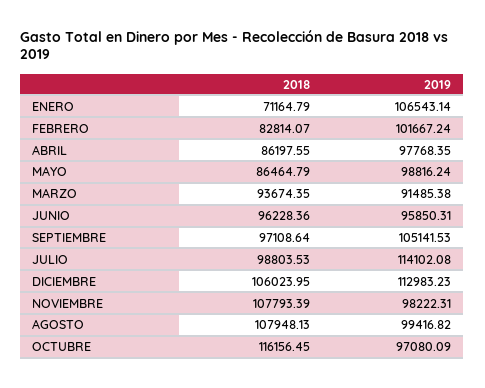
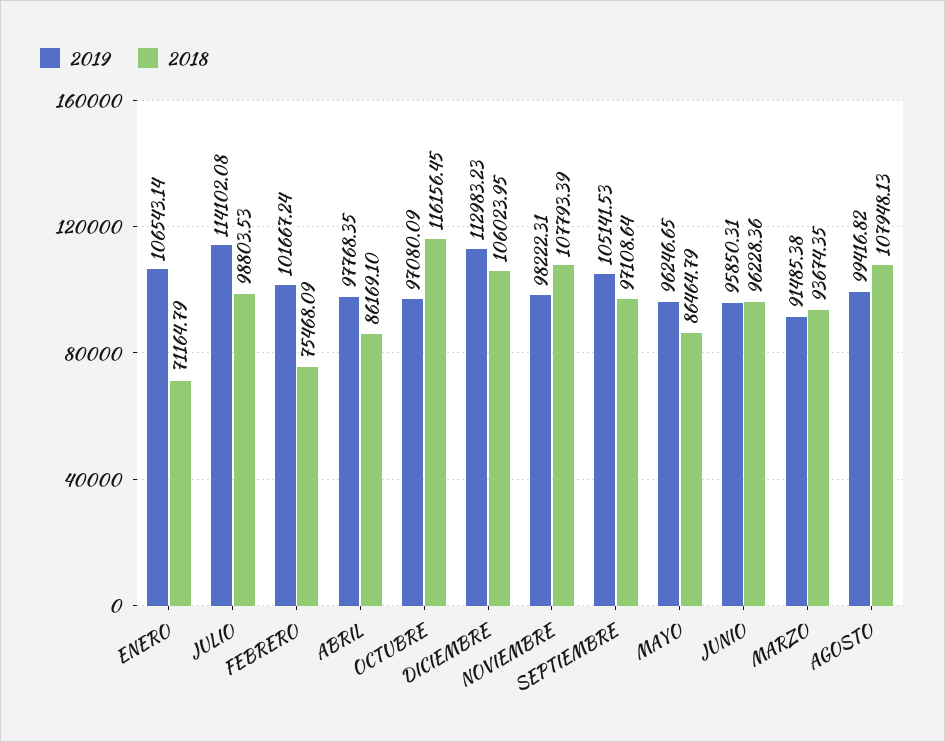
2018, FEBRERO: 82814.07 -> 75468.09
2018, ABRIL: 86197.55 -> 86169.1
2019, MAYO: 98816.24 -> 96246.65

